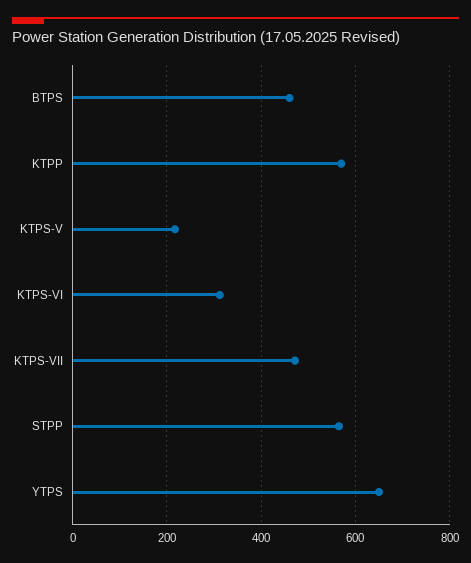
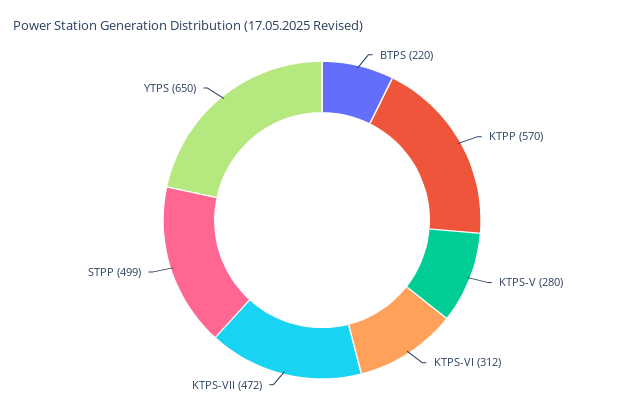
BTPS: 460 -> 220
KTPS-V: 220 -> 280
STPP: 560 -> 499

